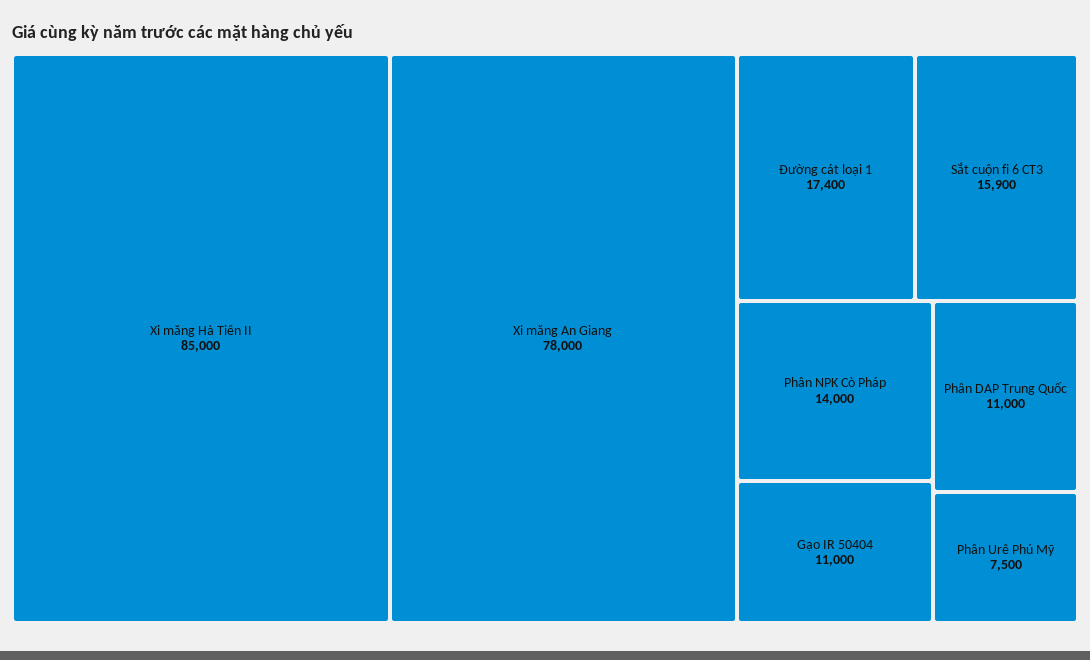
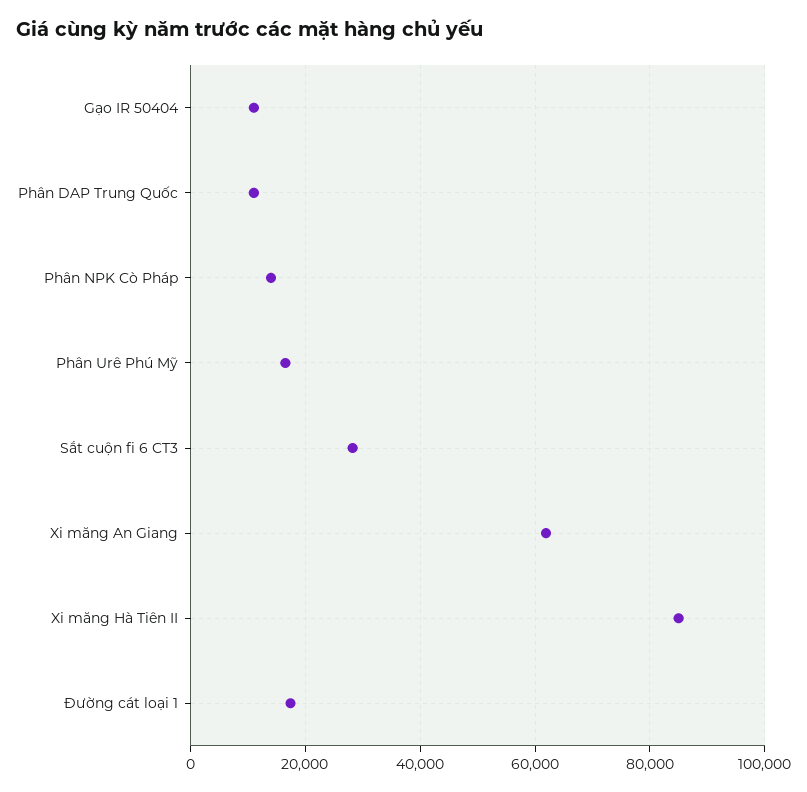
Xi măng An Giang: 78000 -> 62000
Sắt cuộn fi 6 CT3: 15900 -> 28000
Phân Urê Phú Mỹ: 7500 -> 16000

